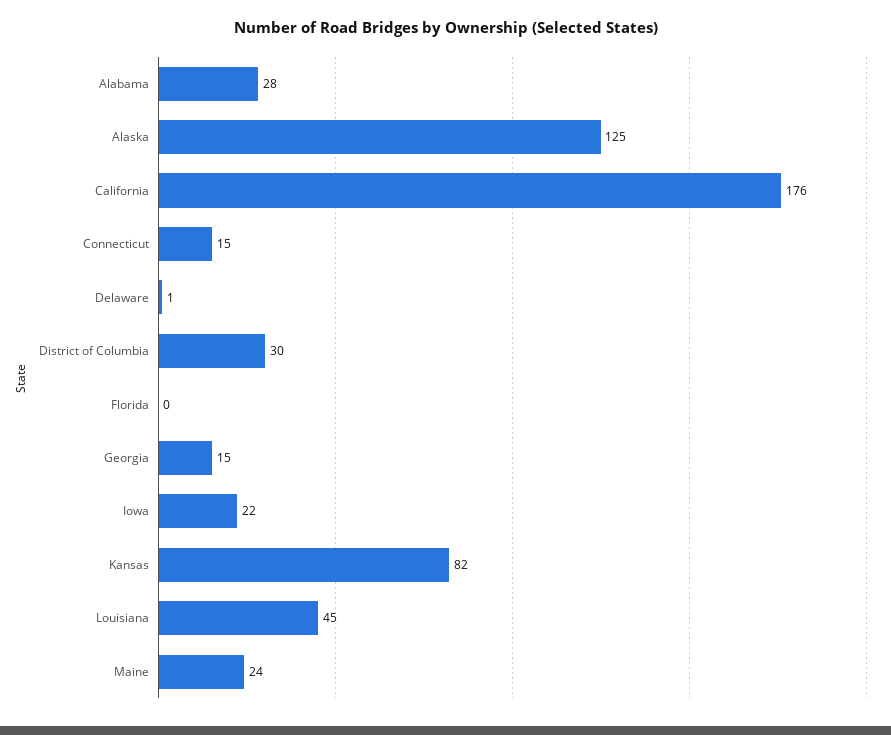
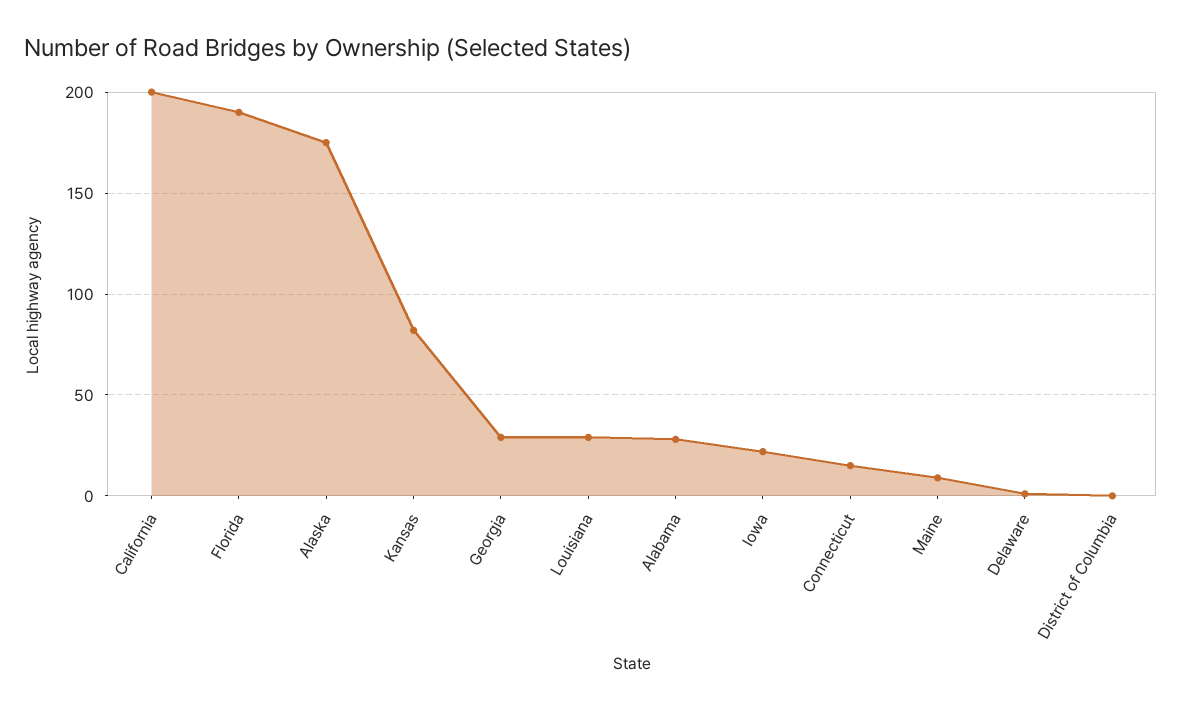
Alaska: 125 -> 175
California: 176 -> 200
District of Columbia: 30 -> 0
Florida: 0 -> 190
Georgia: 15 -> 30
Louisiana: 45 -> 30
Maine: 24 -> 10

